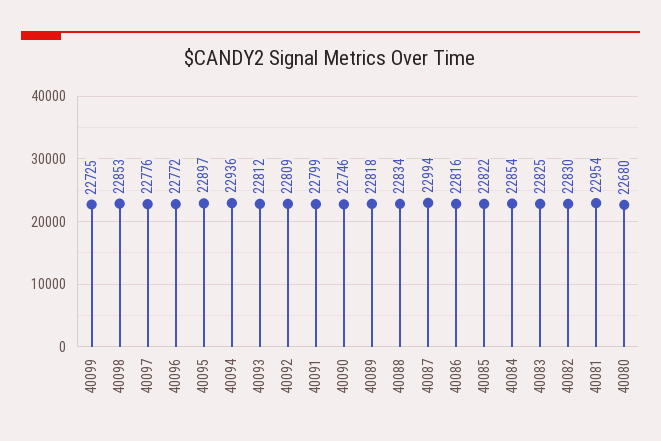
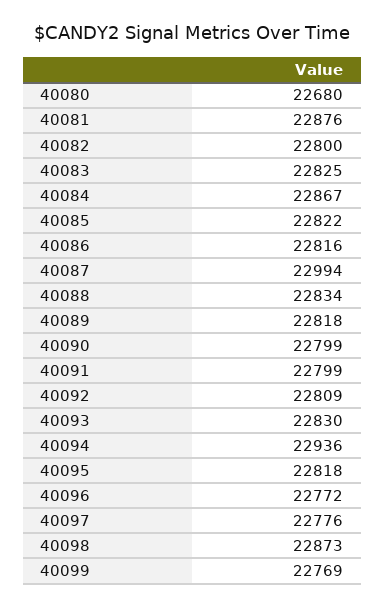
40099: 22725 -> 22769
40098: 22853 -> 22873
40095: 22897 -> 22818
40093: 22812 -> 22830
40090: 22746 -> 22799
40084: 22854 -> 22867
40082: 22830 -> 22800
40081: 22954 -> 22876

